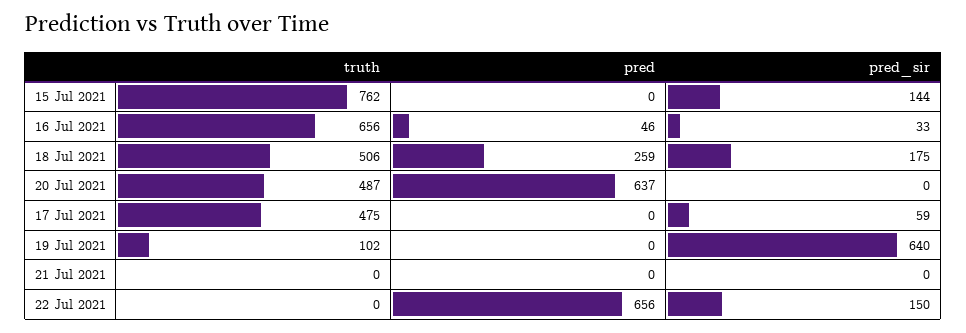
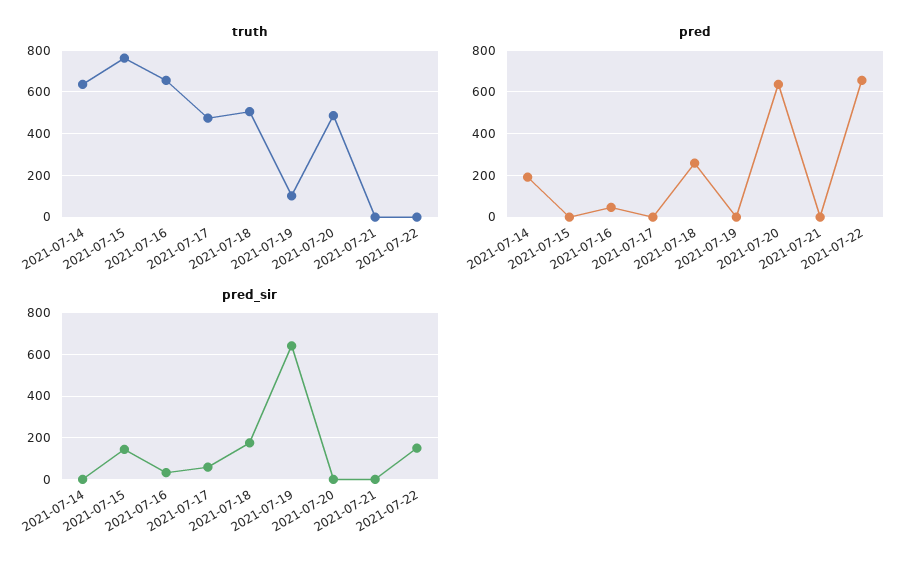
truth, 2021-07-14: none -> 650
pred, 2021-07-14: none -> 200
pred_sir, 2021-07-14: none -> 0

